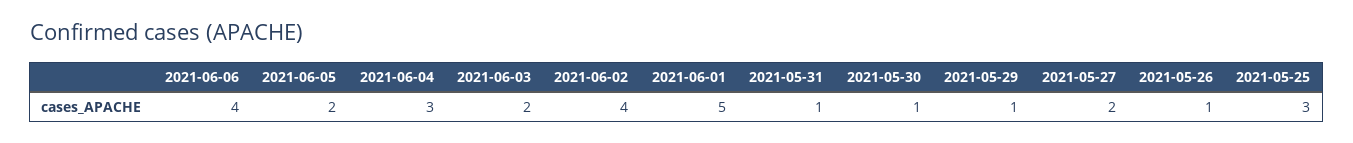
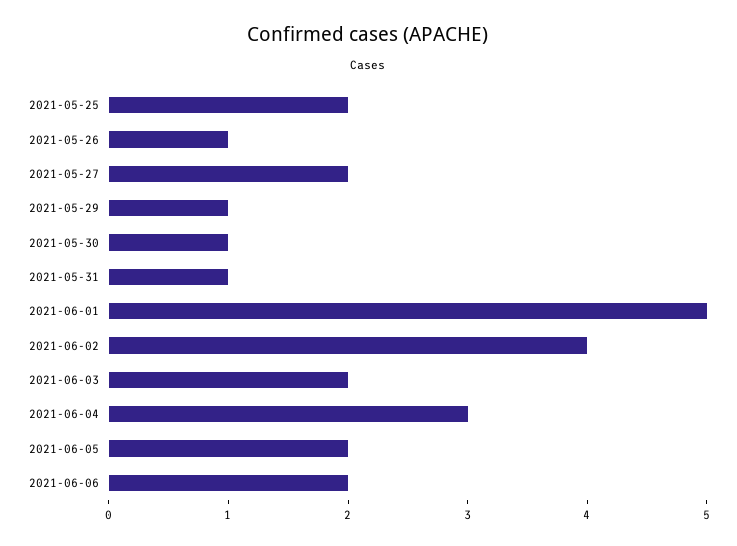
2021-06-06: 4 -> 2
2021-05-25: 3 -> 2

